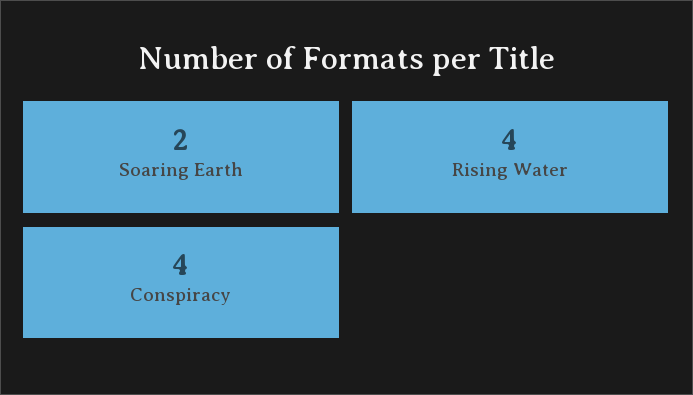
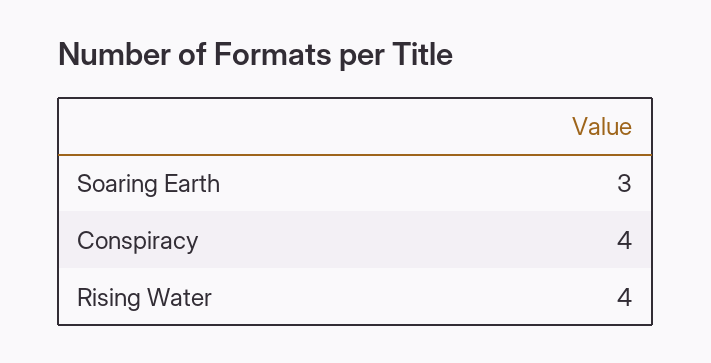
Soaring Earth: 2 -> 3

